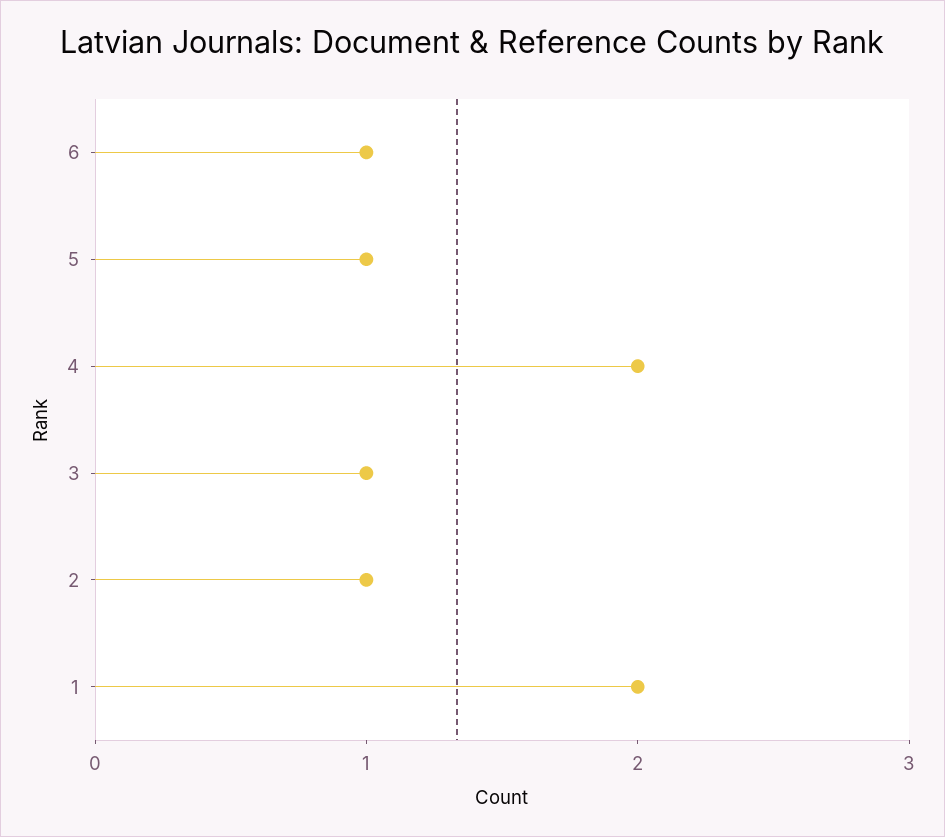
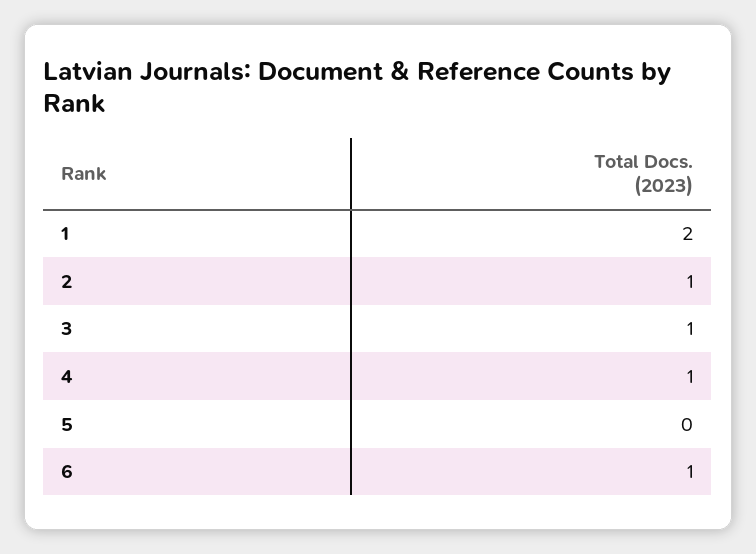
5: 1 -> 0
4: 2 -> 1

